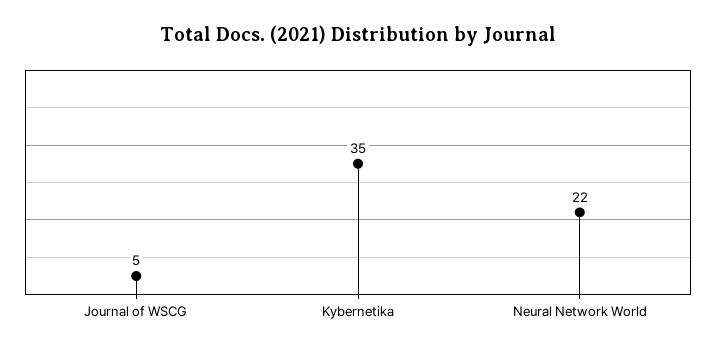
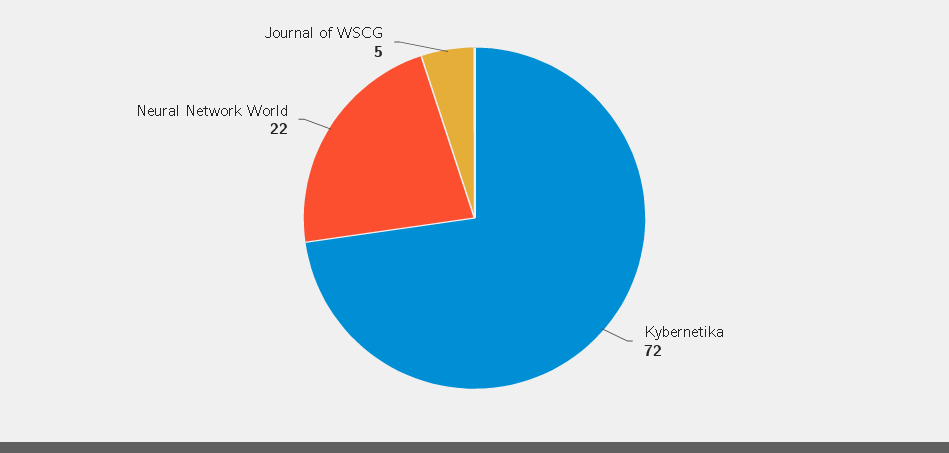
Kybernetika: 35 -> 72

